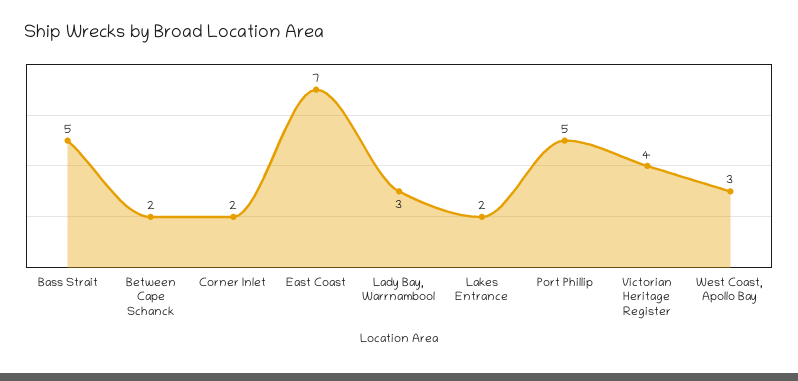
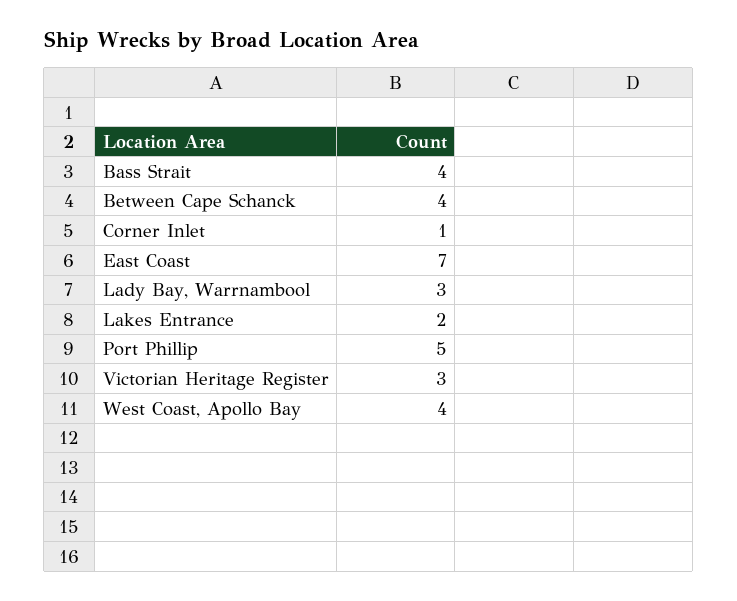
Bass Strait: 5 -> 4
Between Cape Schanck: 2 -> 4
Corner Inlet: 2 -> 1
Victorian Heritage Register: 4 -> 3
West Coast, Apollo Bay: 3 -> 4

